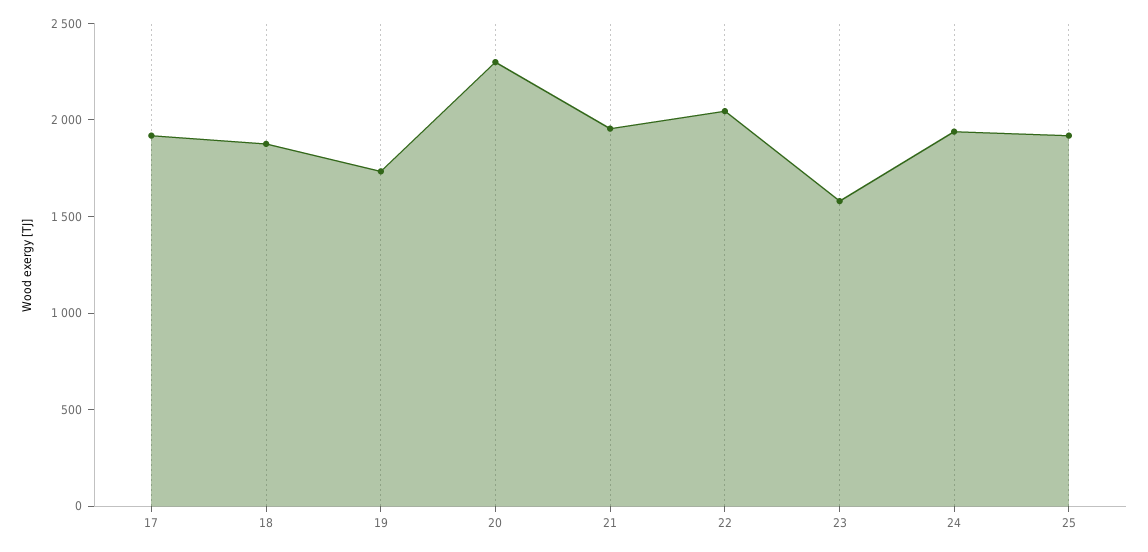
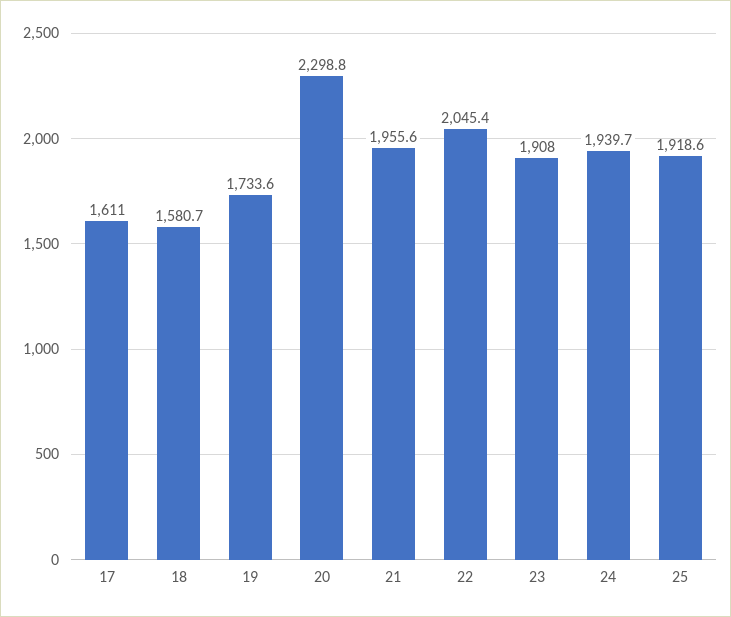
17: 1900 -> 1611
18: 1900 -> 1580.7
23: 1600 -> 1908

